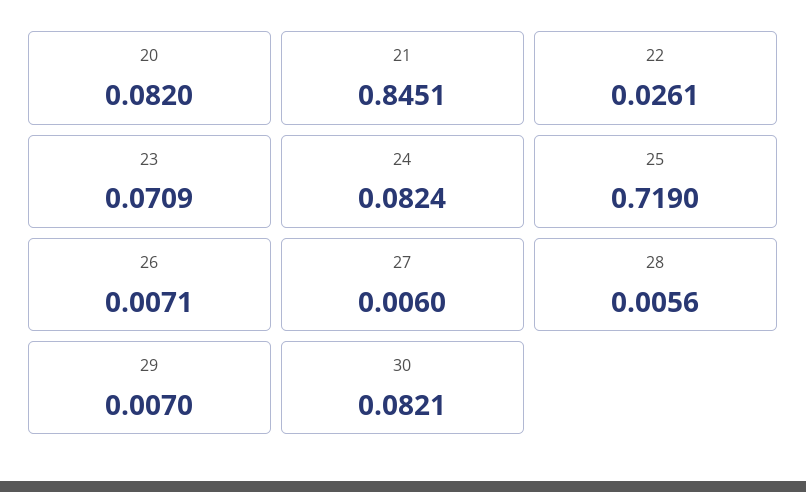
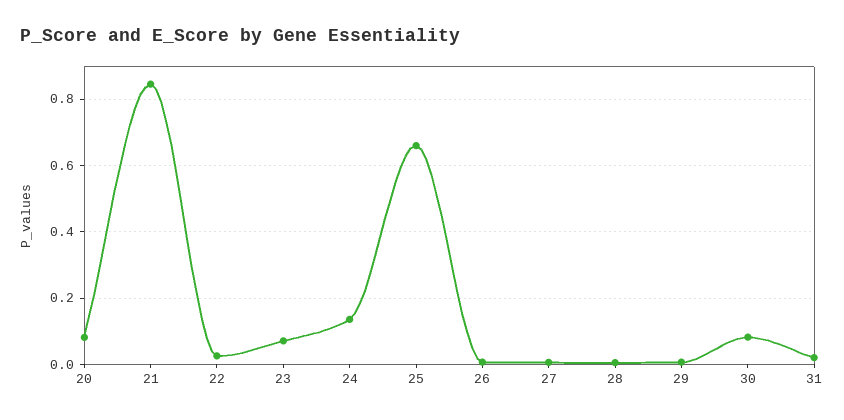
24: 0.0824 -> 0.14
25: 0.719 -> 0.66
31: none -> 0.02

